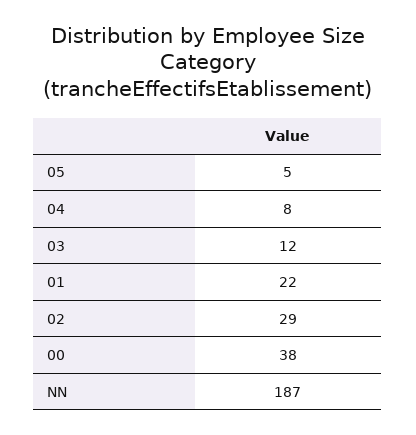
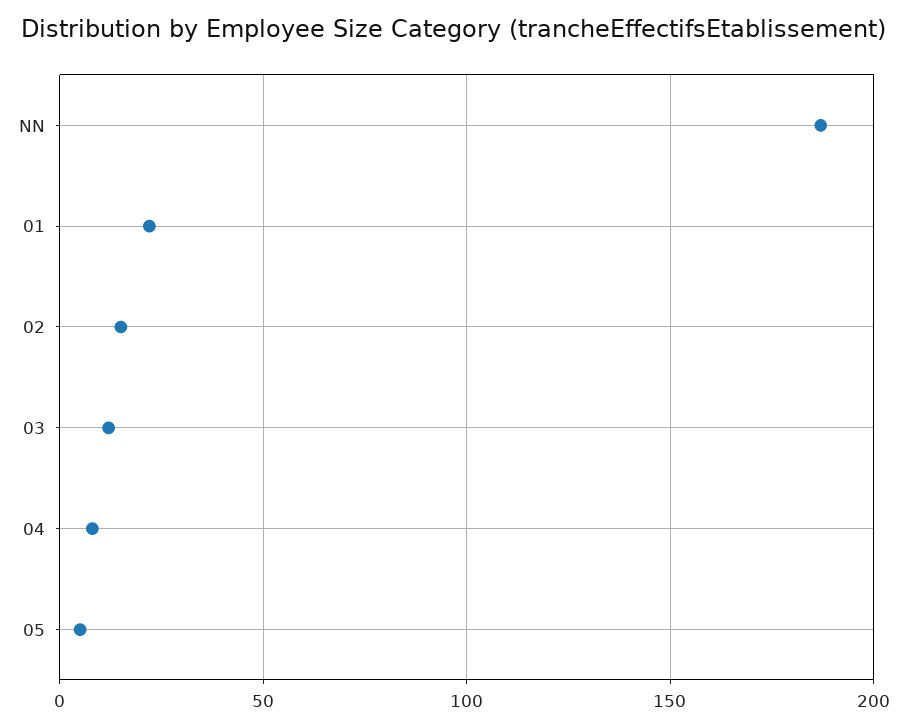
02: 29 -> 15
00: 38 -> none

